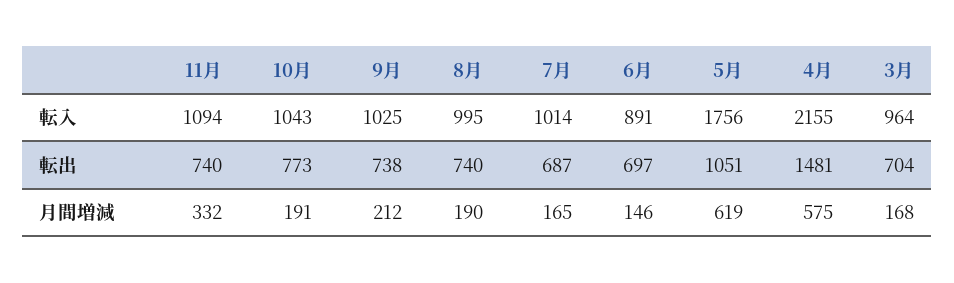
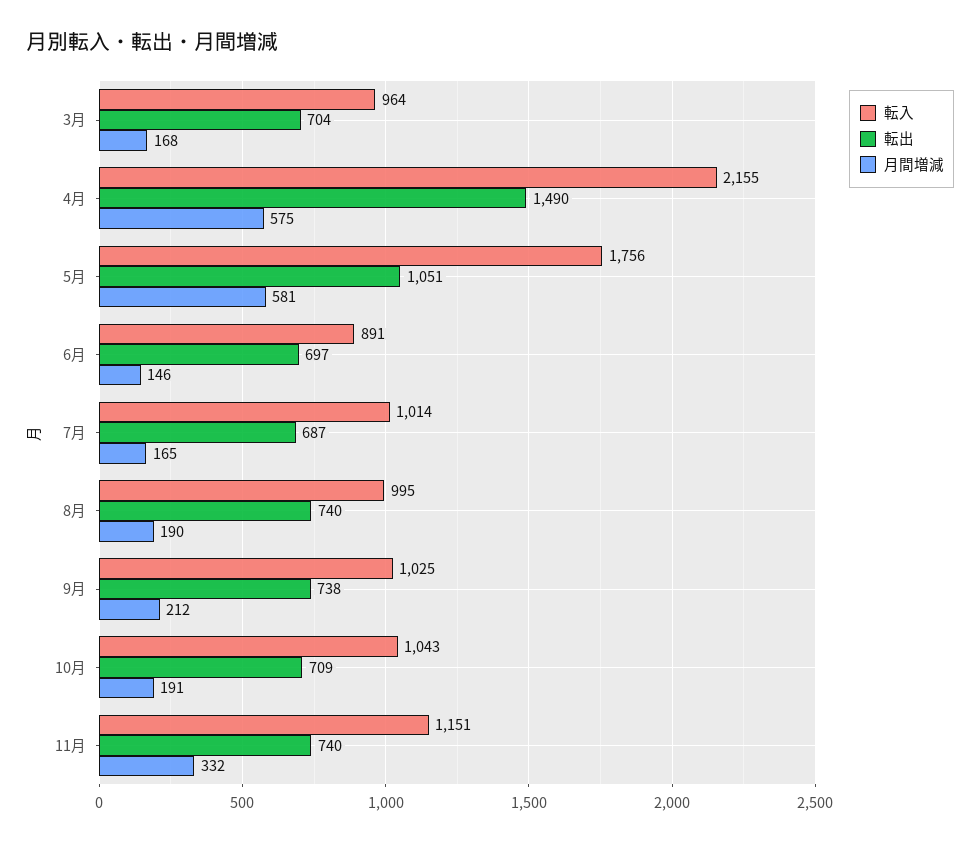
転入, 11月: 1094 -> 1151
転出, 10月: 773 -> 709
転出, 4月: 1481 -> 1490
月間増減, 5月: 619 -> 581

